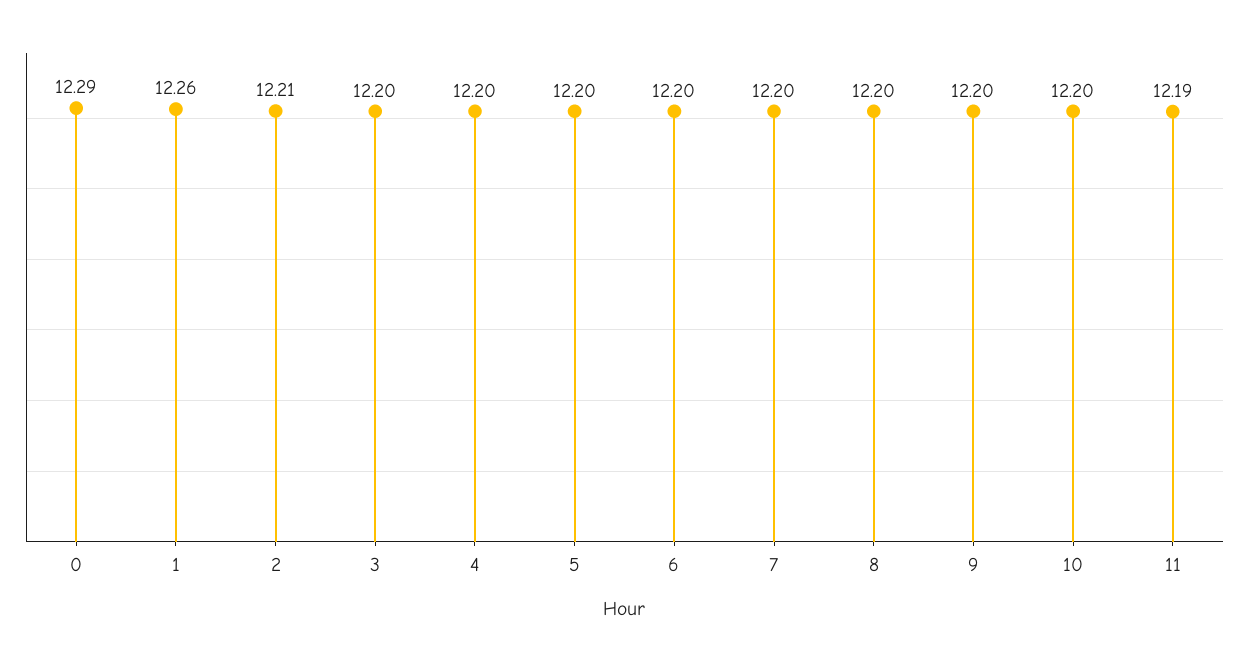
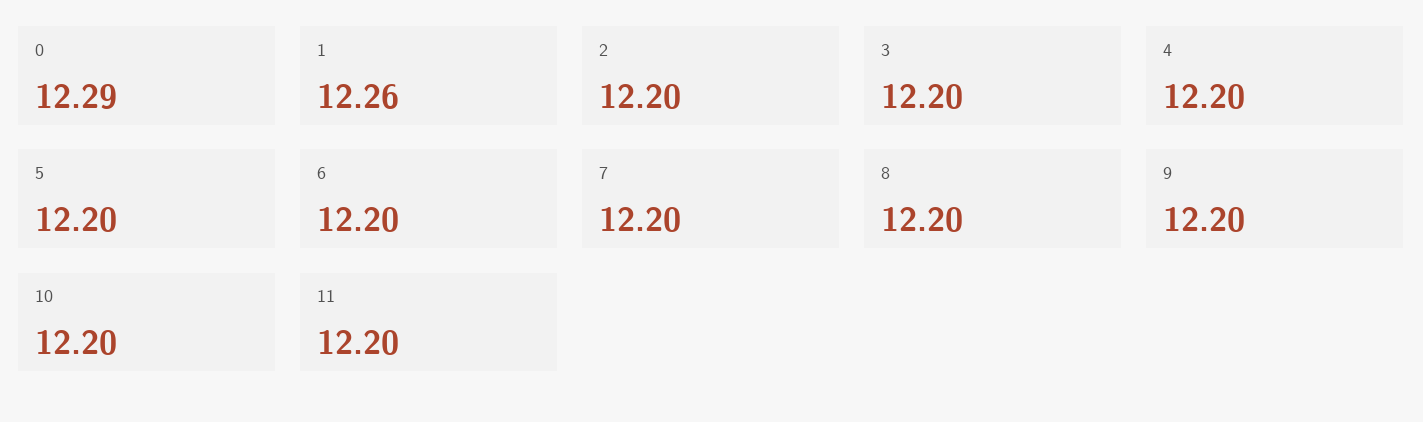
2: 12.21 -> 12.2
11: 12.19 -> 12.2

